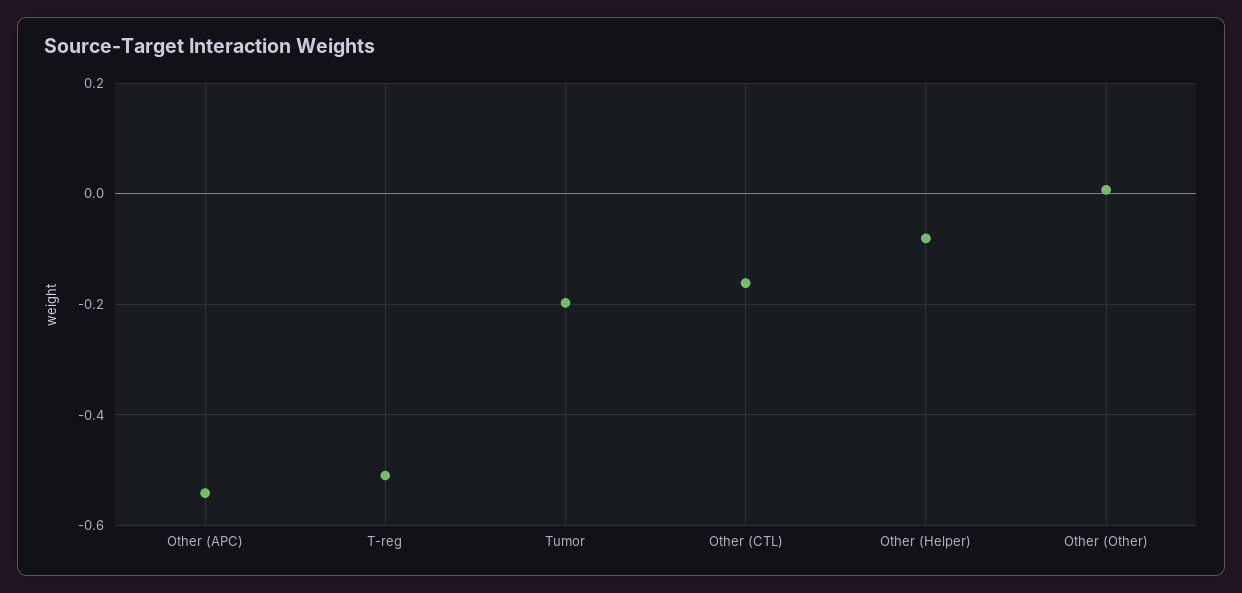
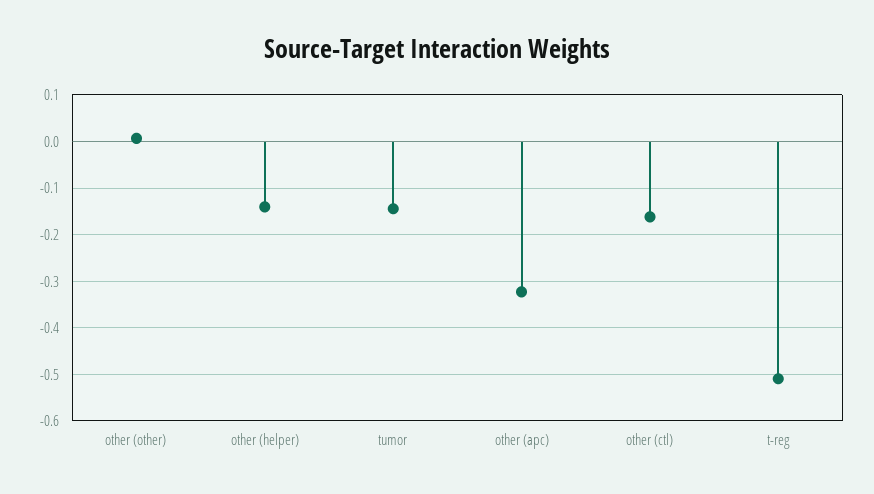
Other (APC): -0.54 -> -0.32
Tumor: -0.2 -> -0.14
Other (Helper): -0.08 -> -0.14

